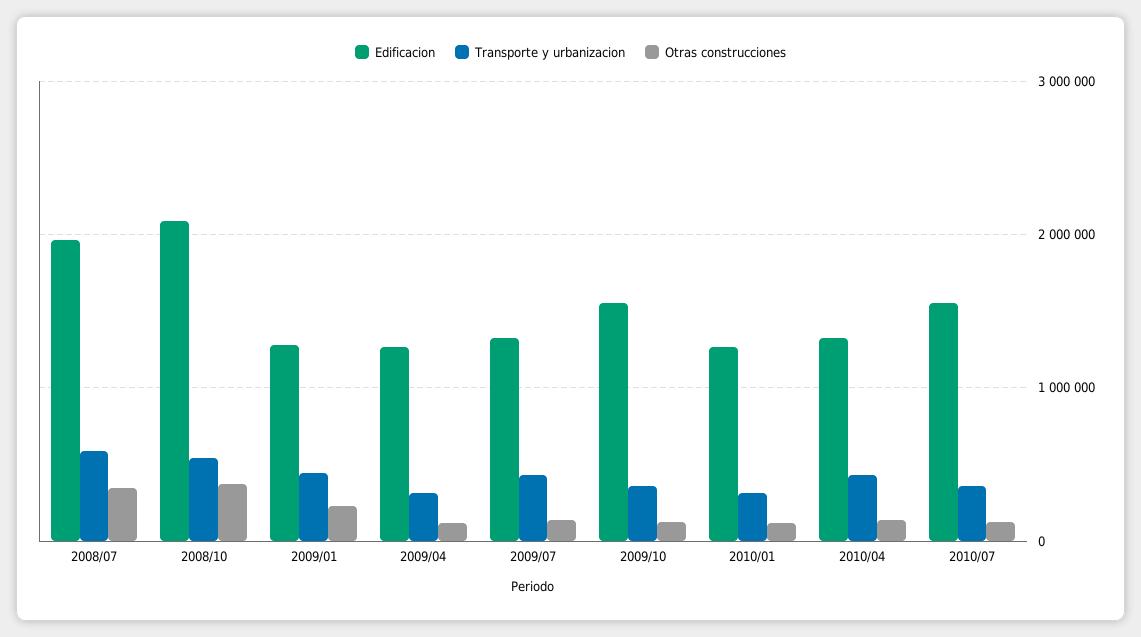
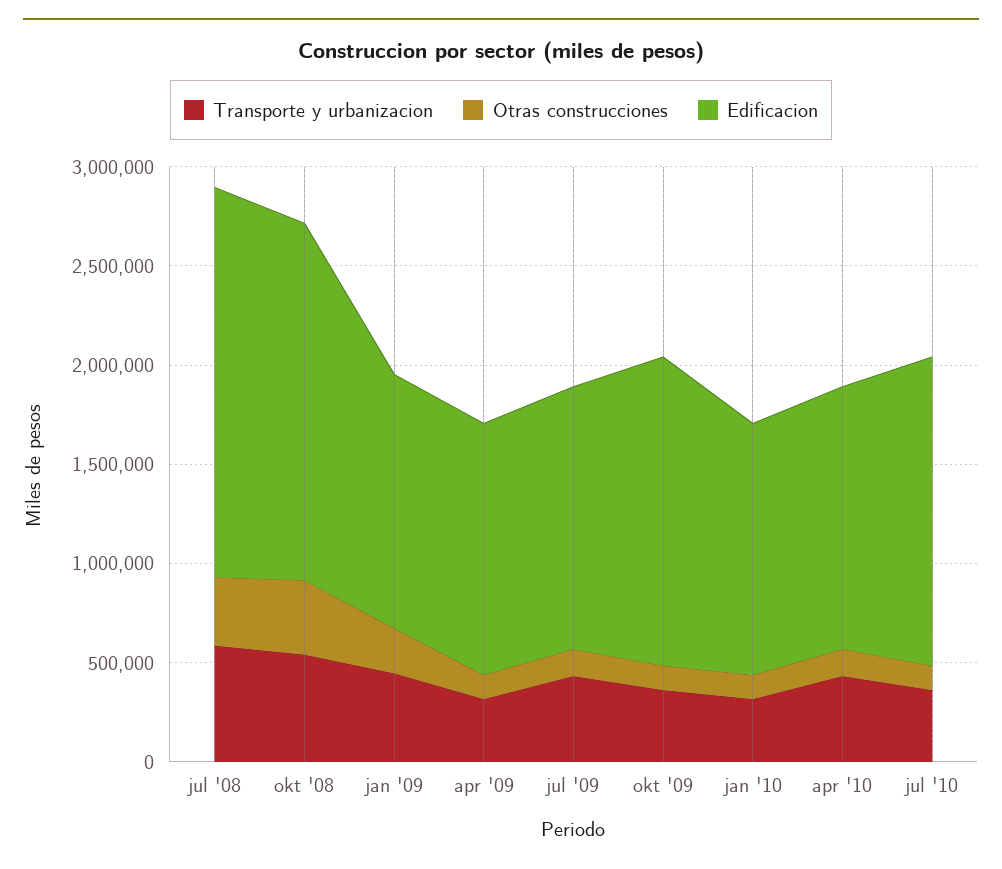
Edificacion, 2008/10: 2100000 -> 1800000

